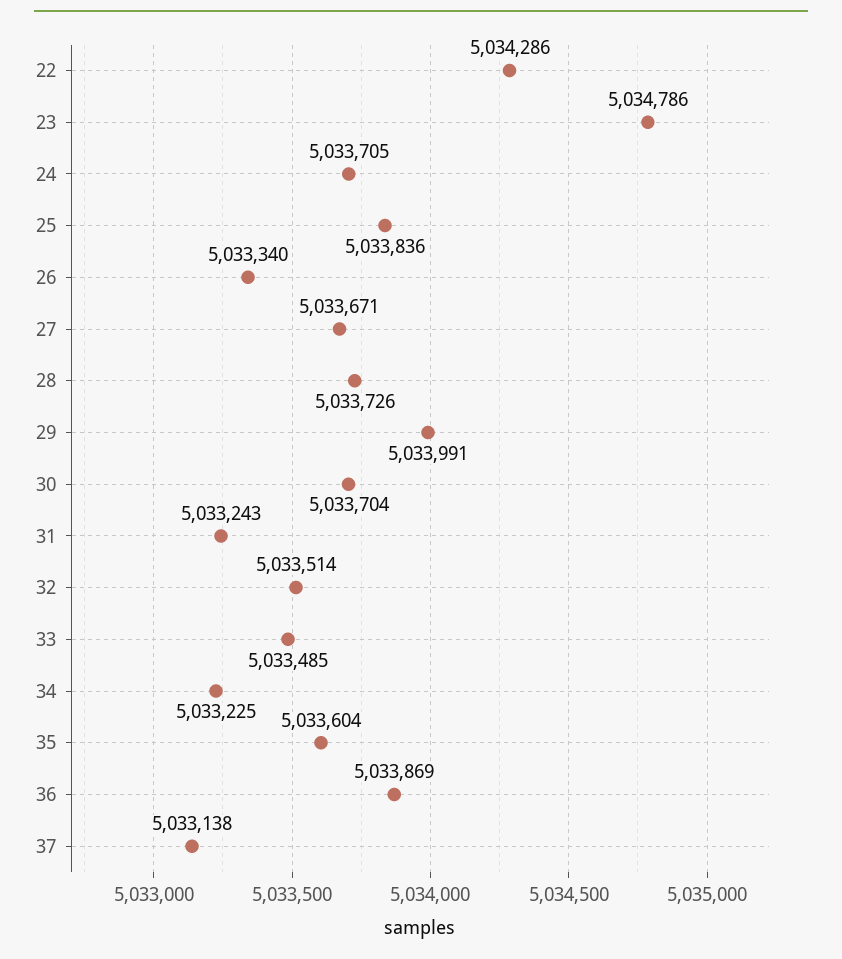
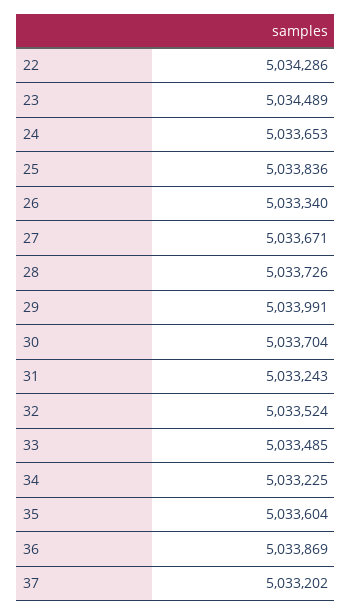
23: 5034786 -> 5034489
24: 5033705 -> 5033653
32: 5033514 -> 5033524
37: 5033138 -> 5033202

